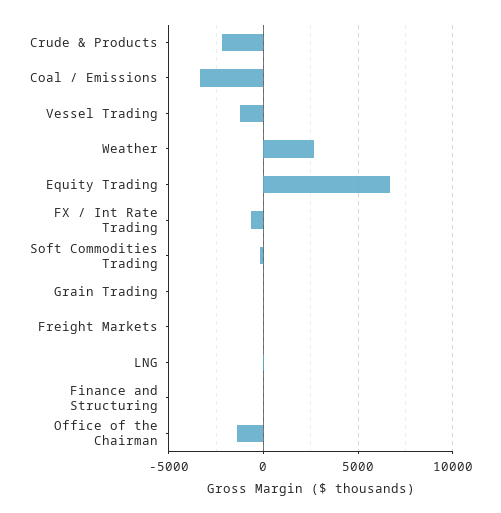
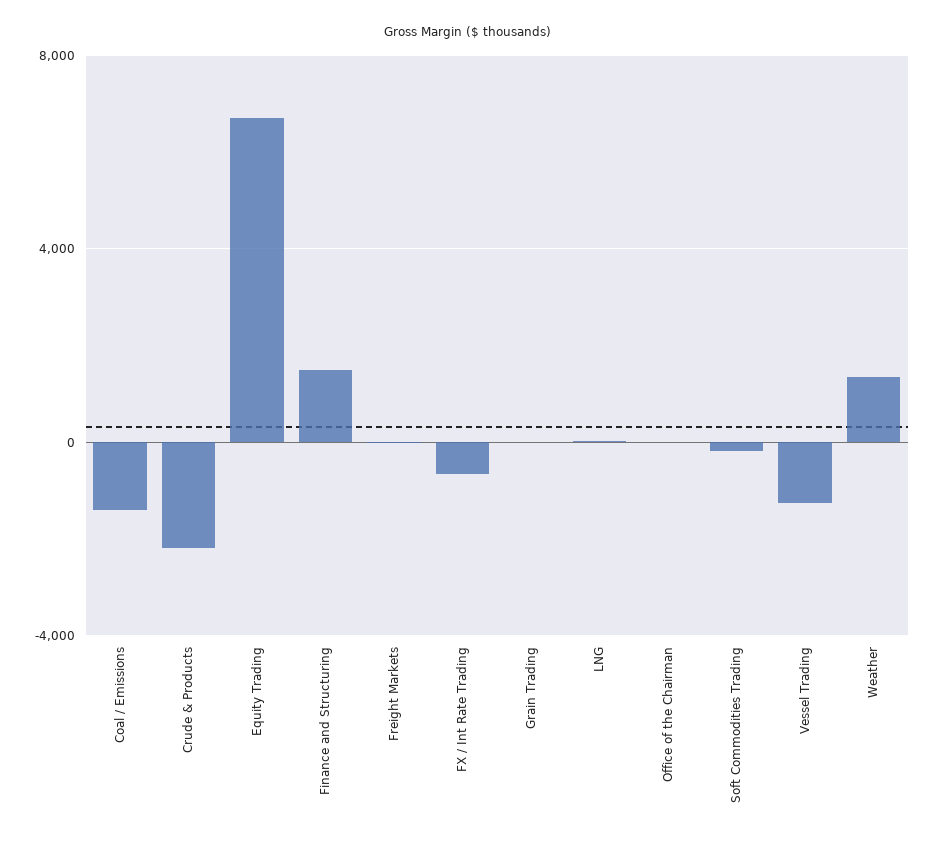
Coal / Emissions: -3500 -> -1500
Weather: 2500 -> 1500
Finance and Structuring: 0 -> 1500
Office of the Chairman: -1500 -> 0

